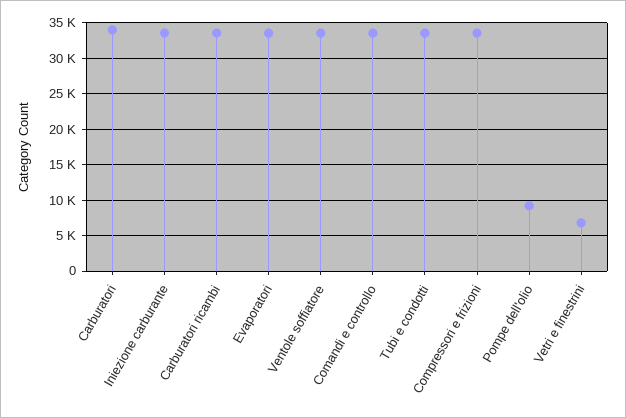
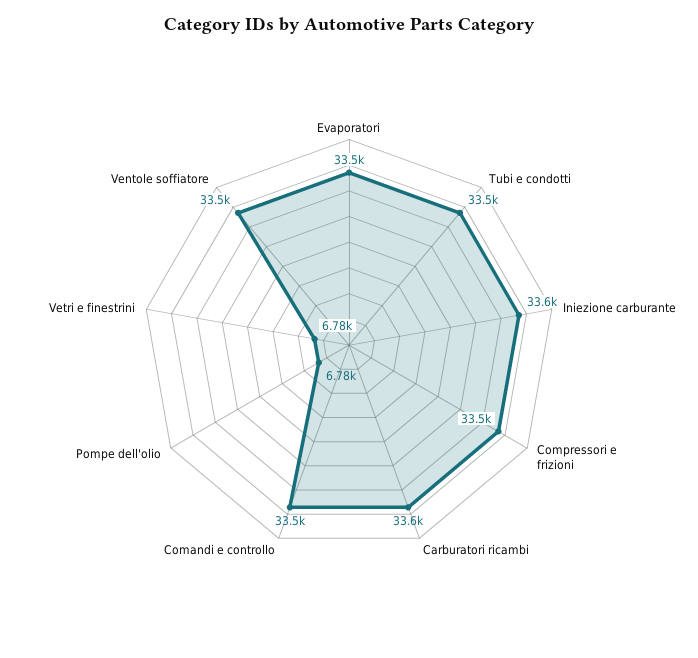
Carburatori: 34000 -> none
Pompe dell'olio: 9000 -> 6780

